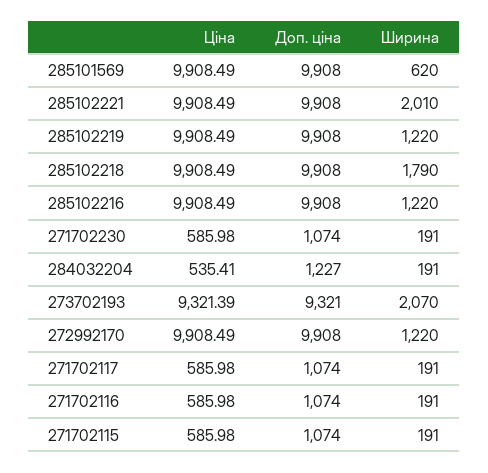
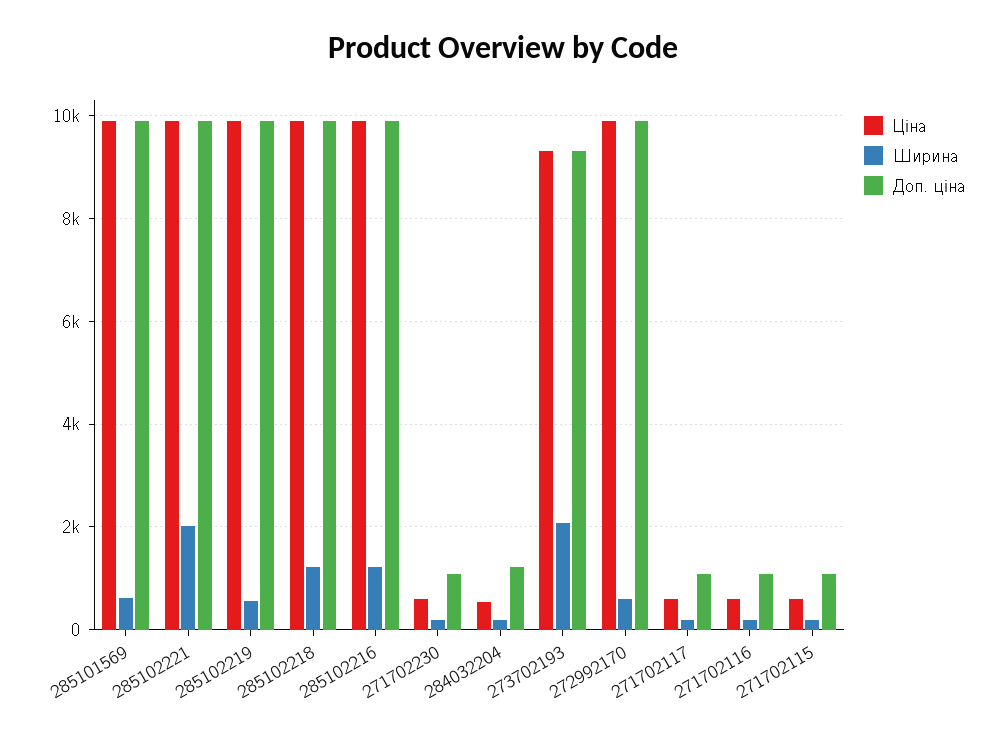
Ширина, 285102219: 1220 -> 600
Ширина, 285102218: 1790 -> 1200
Ширина, 272992170: 1220 -> 600

